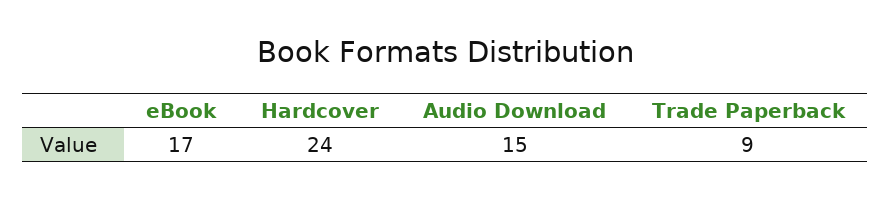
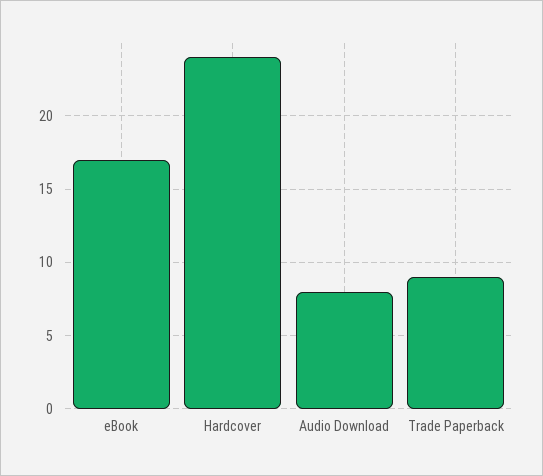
Audio Download: 15 -> 8

